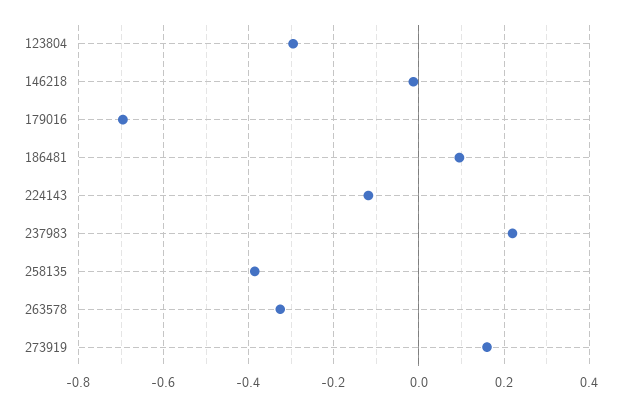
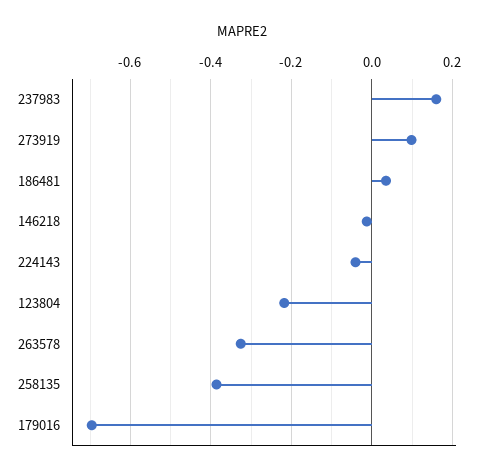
123804: -0.3 -> -0.22
186481: 0.1 -> 0.04
224143: -0.12 -> -0.04
237983: 0.22 -> 0.16
273919: 0.16 -> 0.1

